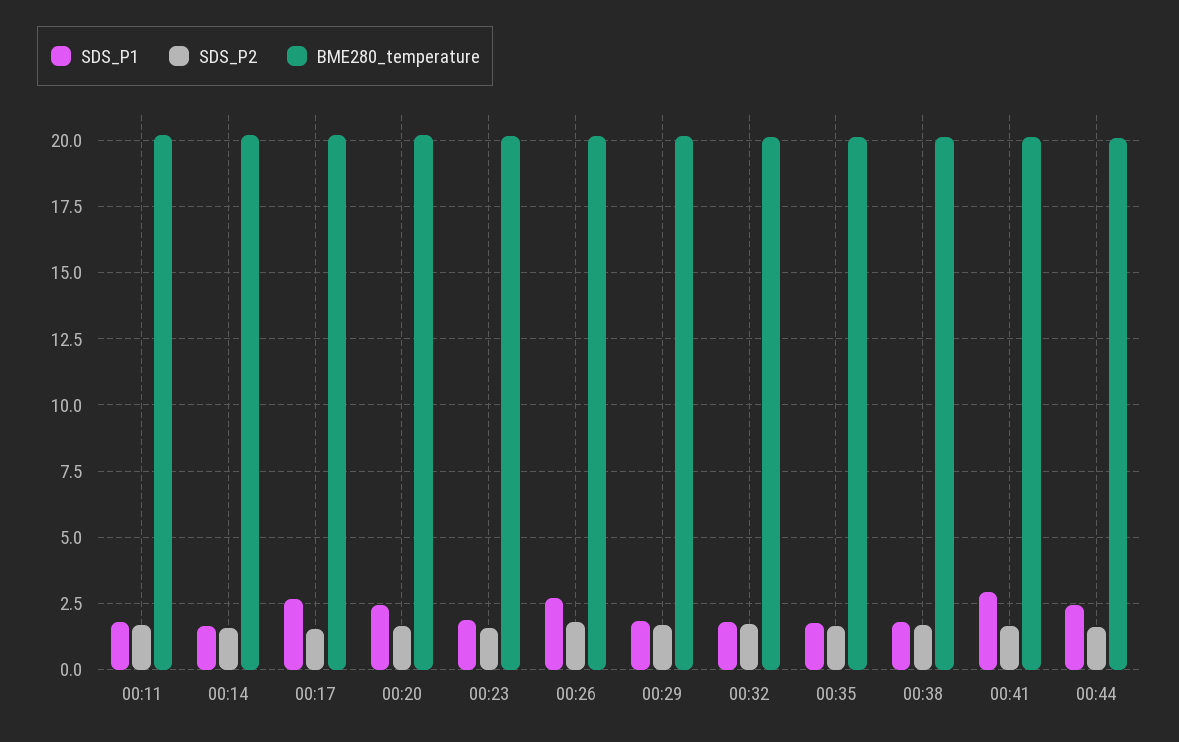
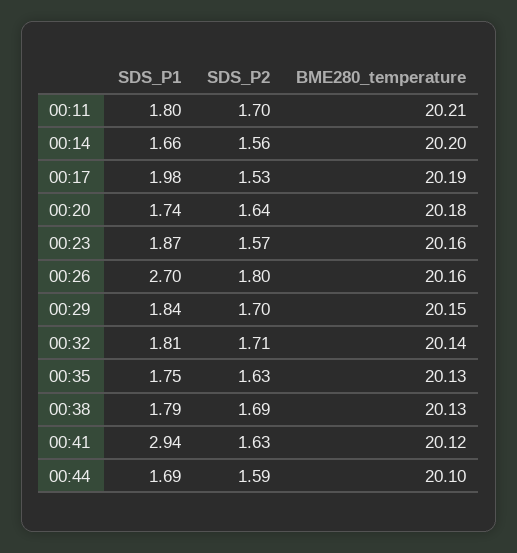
SDS_P1, 00:17: 2.75 -> 1.98
SDS_P1, 00:20: 2.5 -> 1.74
SDS_P1, 00:44: 2.5 -> 1.69

